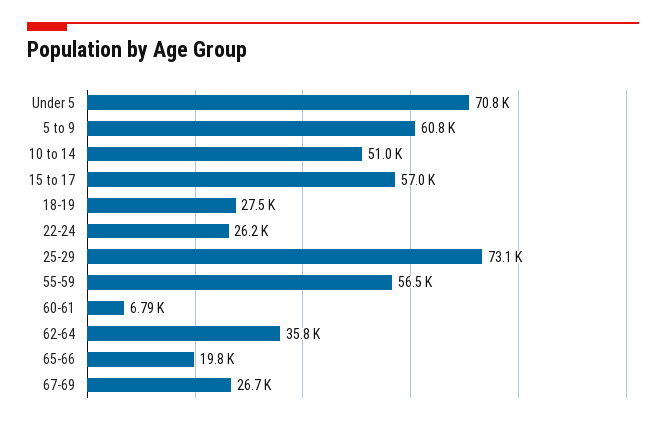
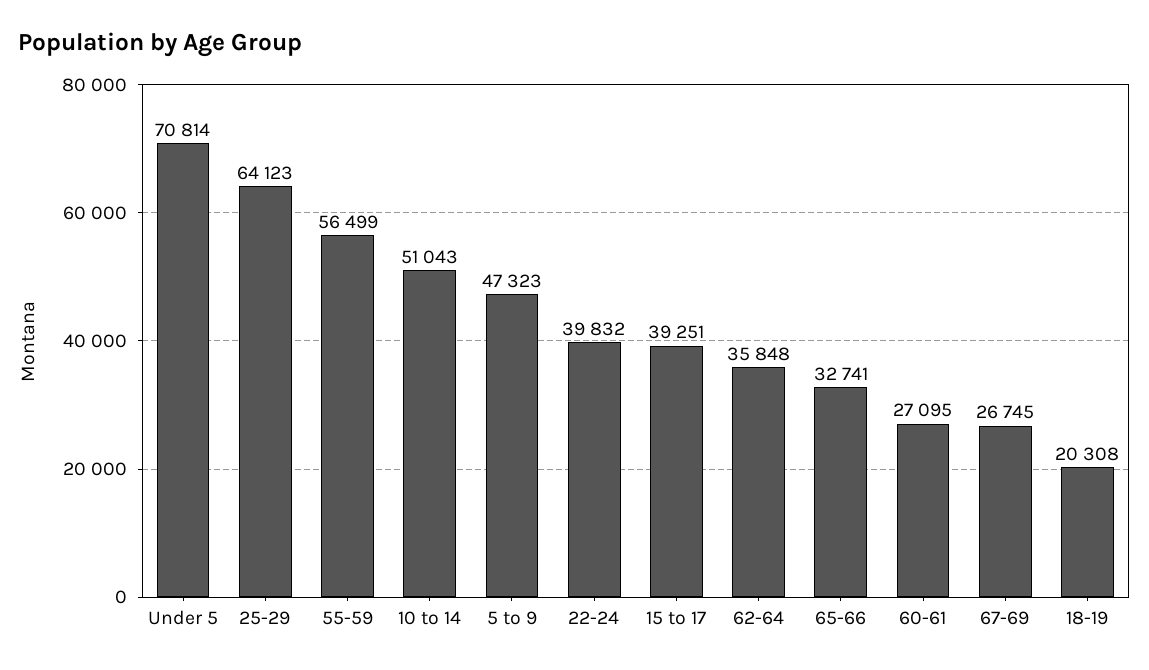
5 to 9: 60800 -> 47323
15 to 17: 57000 -> 39251
18-19: 27500 -> 20308
22-24: 26200 -> 39832
25-29: 73100 -> 64123
60-61: 6790 -> 27095
65-66: 19800 -> 32741

